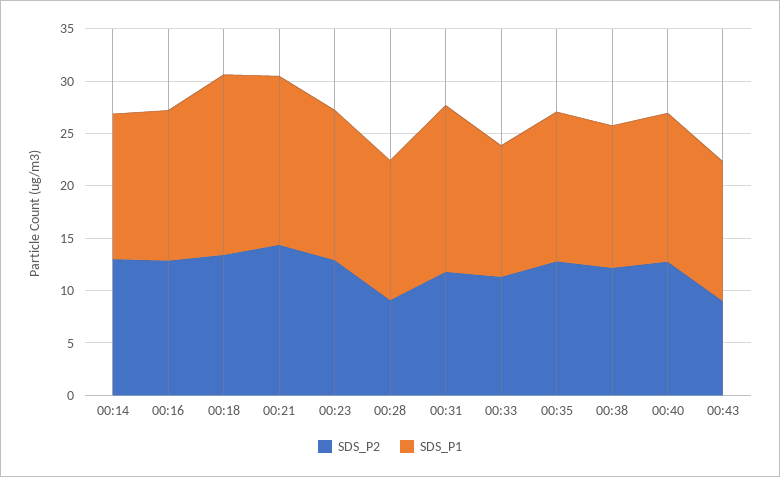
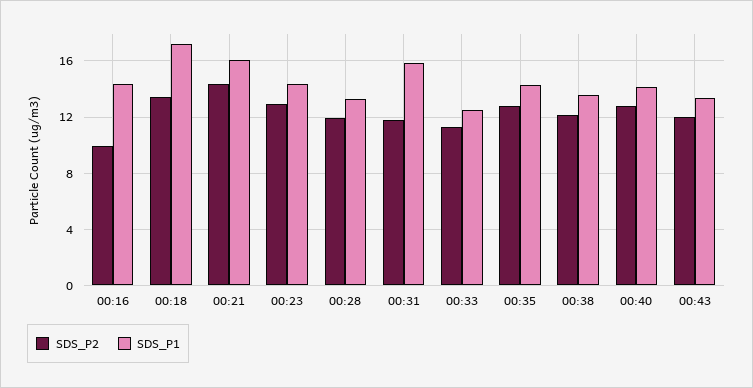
SDS_P2, 00:14: 13 -> none
SDS_P1, 00:14: 14 -> none
SDS_P2, 00:16: 13 -> 10
SDS_P2, 00:28: 9 -> 12
SDS_P2, 00:43: 9 -> 12

